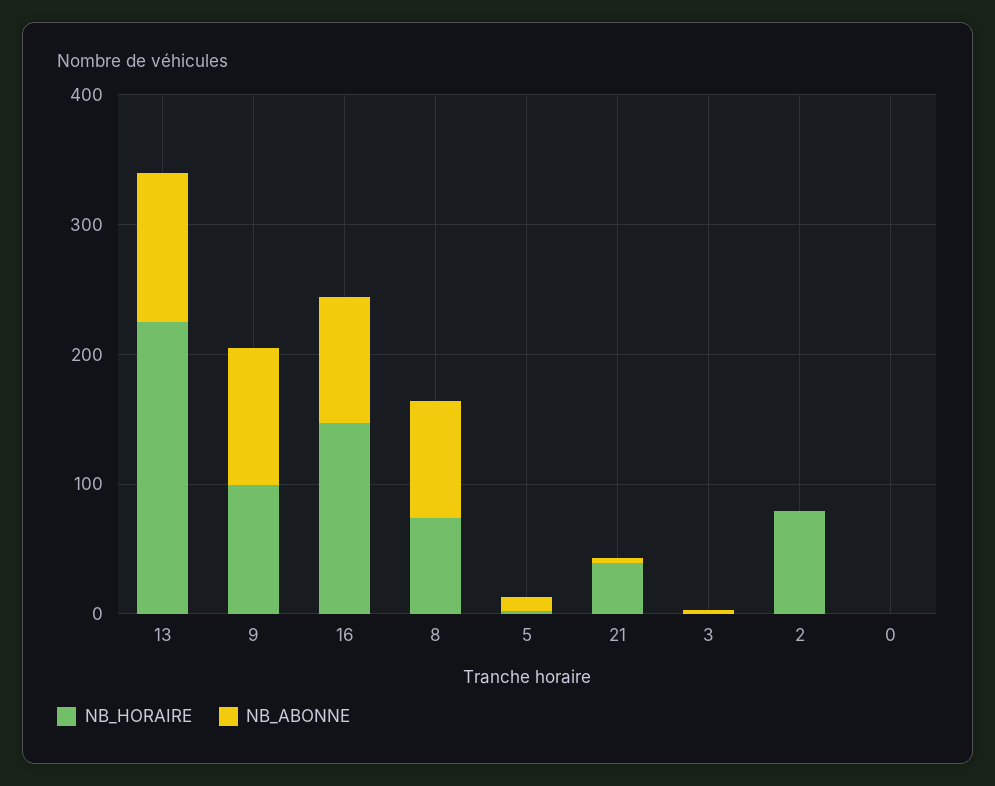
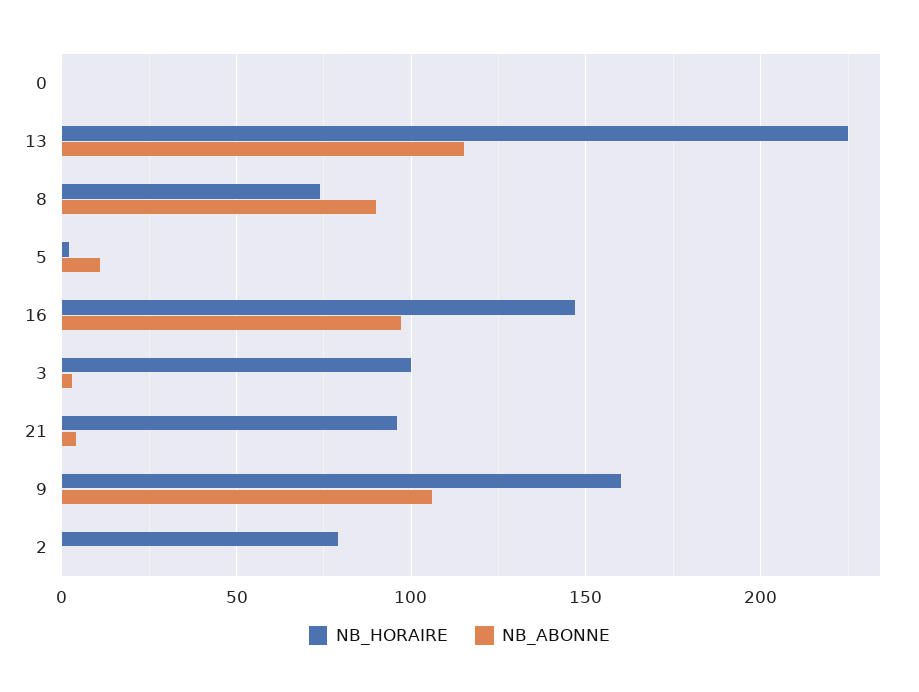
NB_HORAIRE, 9: 100 -> 160
NB_HORAIRE, 21: 40 -> 95
NB_HORAIRE, 3: 0 -> 100

